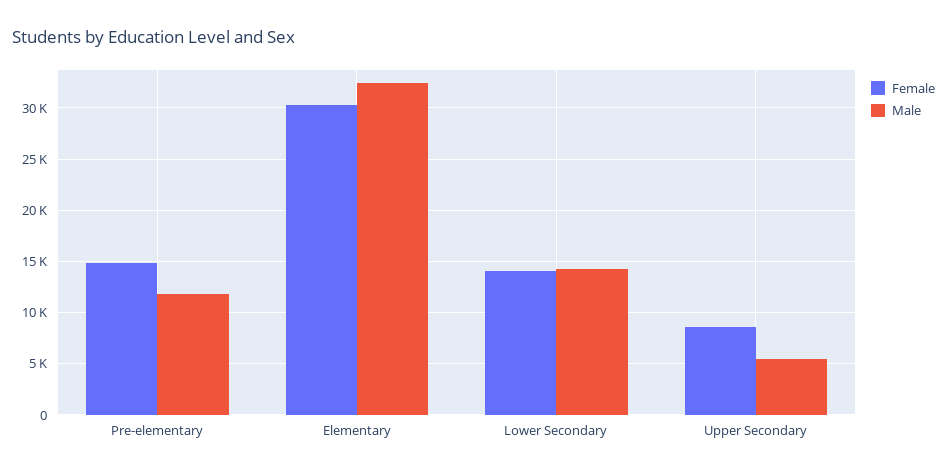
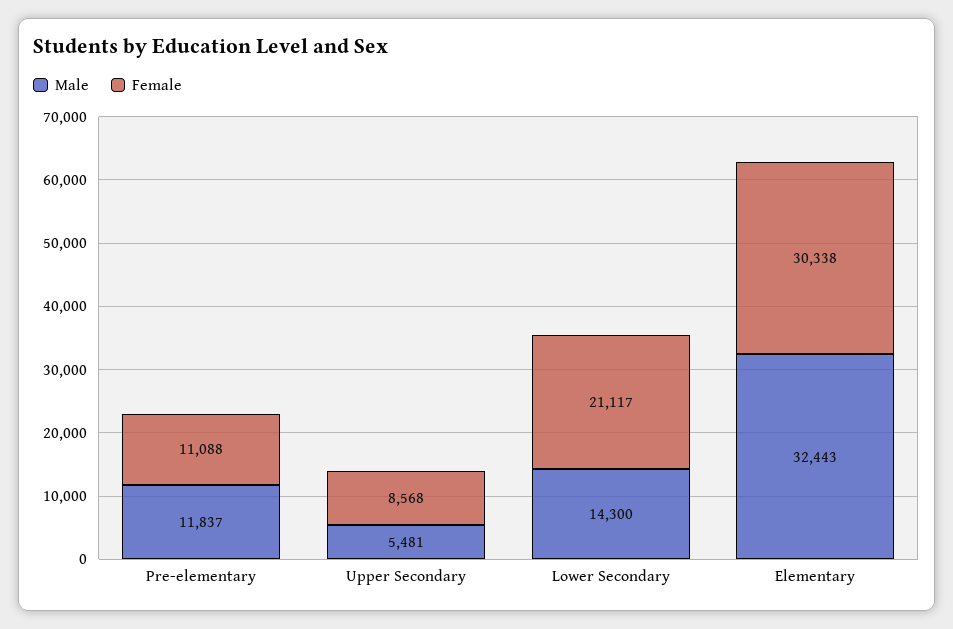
Female, Pre-elementary: 15000 -> 11088
Female, Lower Secondary: 14000 -> 21117

